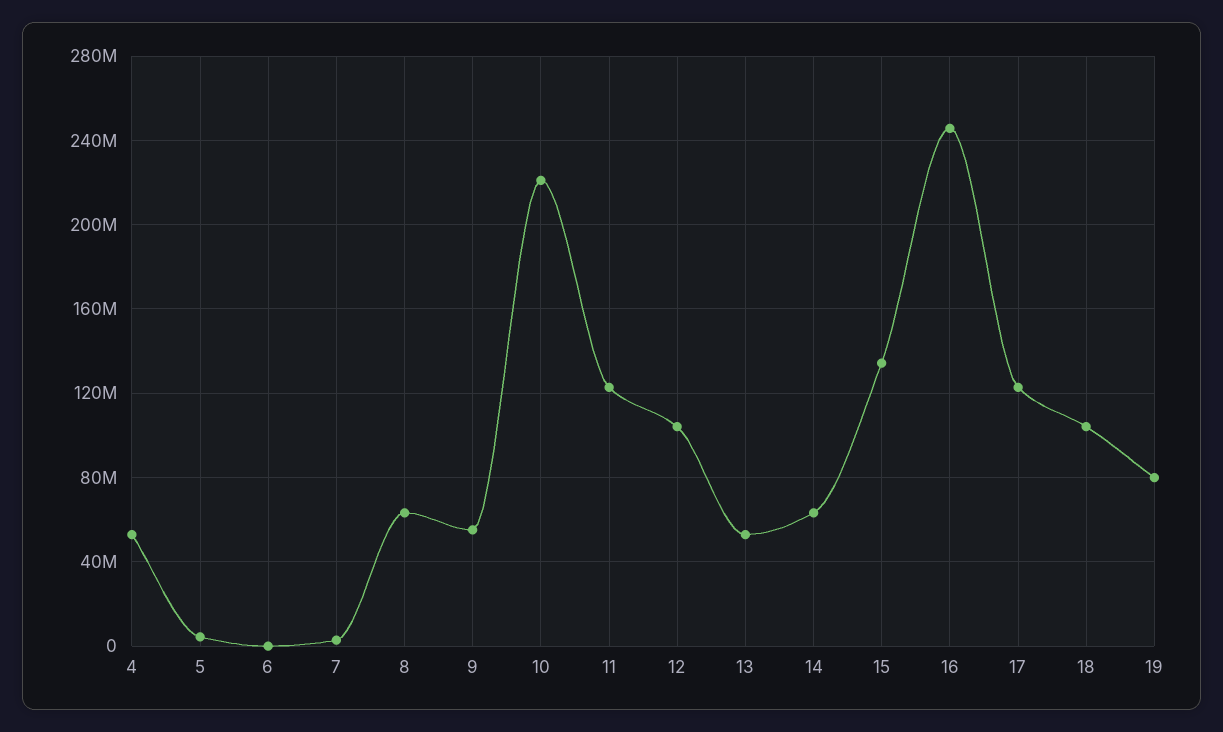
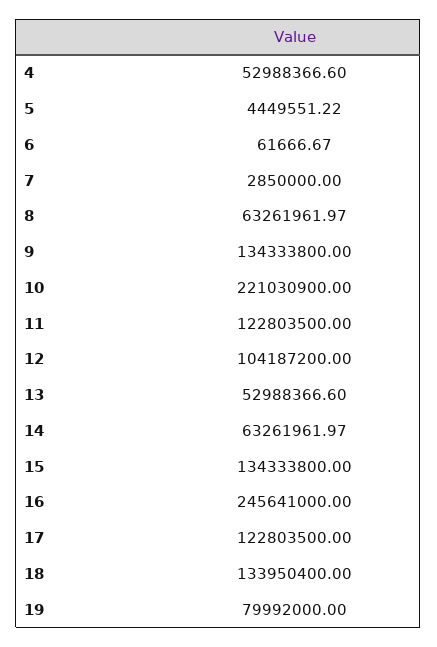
9: 55000000 -> 134333800
18: 105000000 -> 133950400

